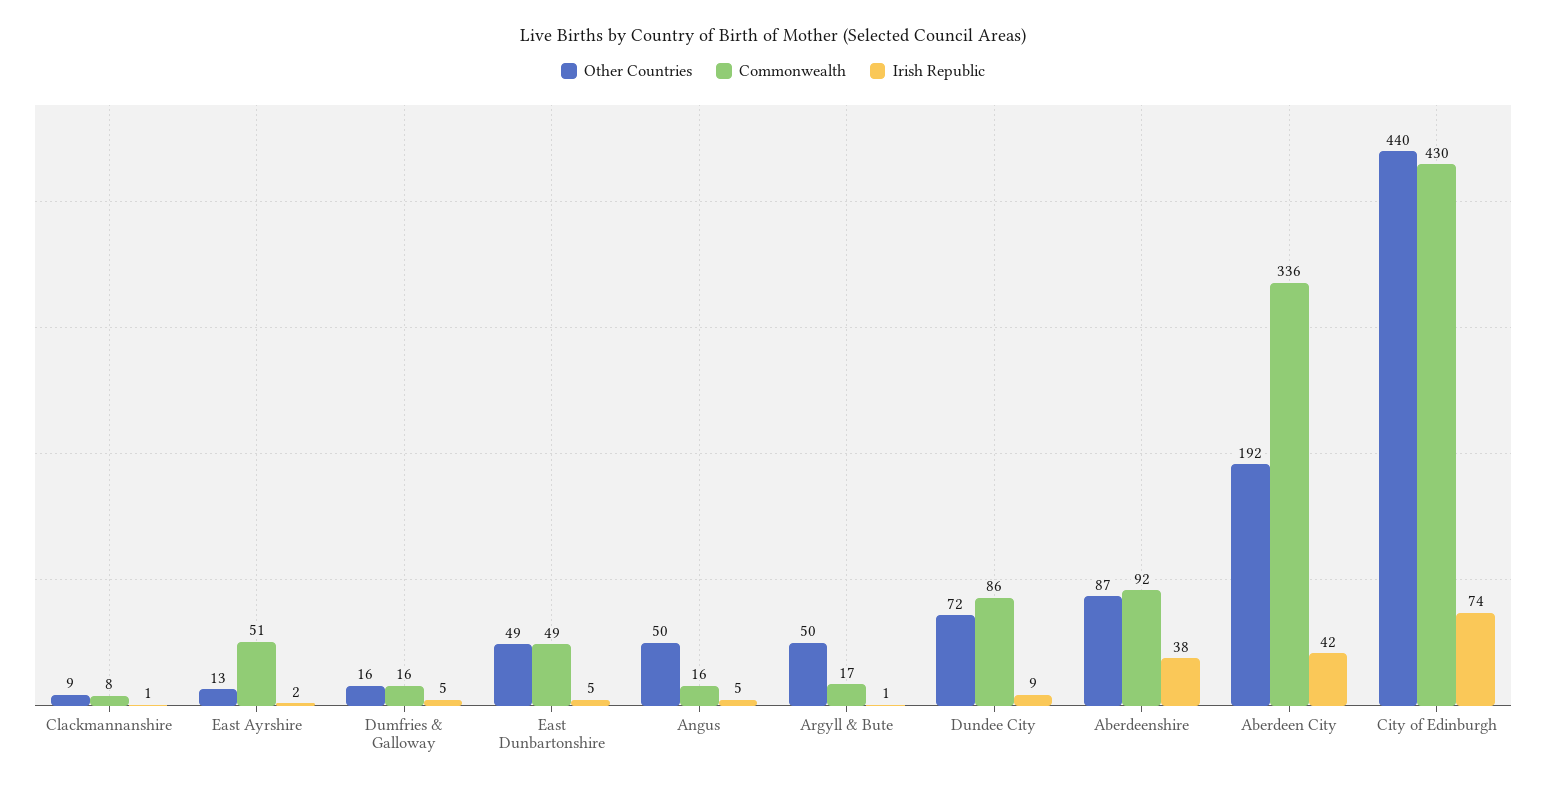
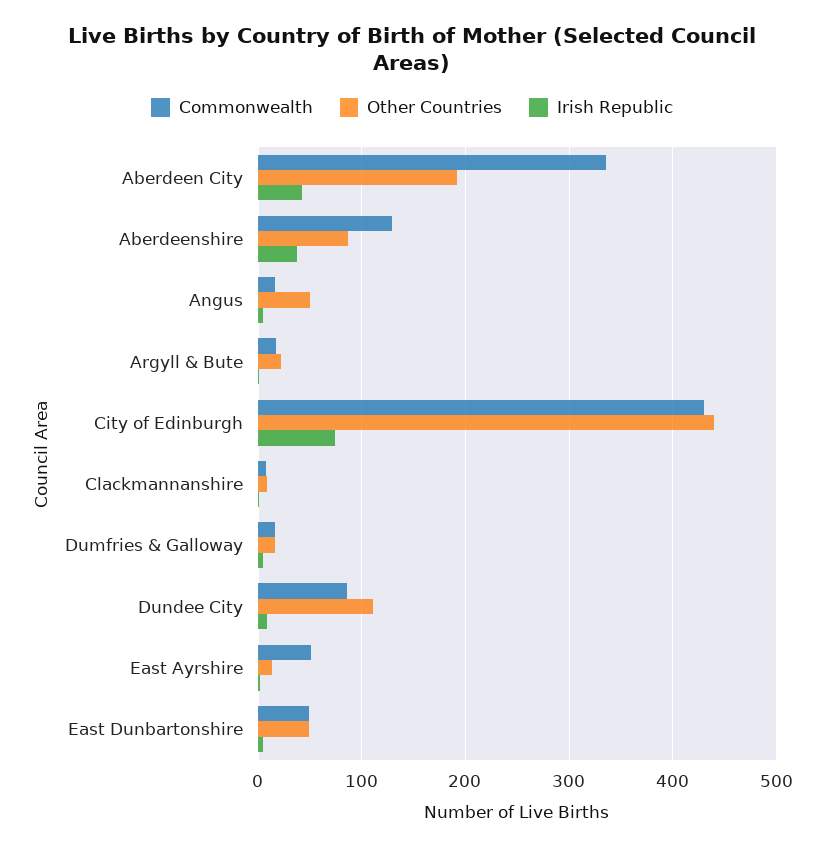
Other Countries, Argyll & Bute: 50 -> 20
Other Countries, Dundee City: 72 -> 110
Commonwealth, Aberdeenshire: 92 -> 130

